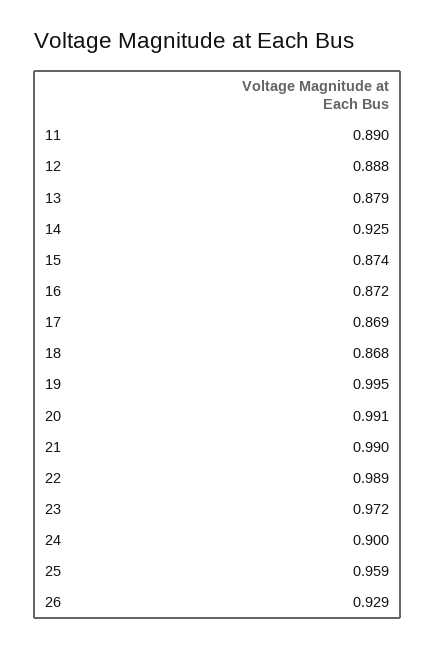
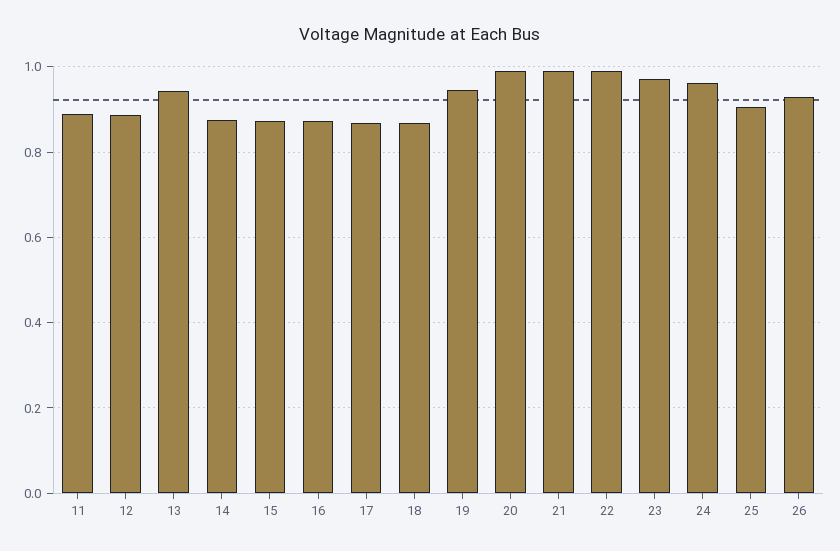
13: 0.879 -> 0.94
14: 0.925 -> 0.88
19: 0.995 -> 0.94
24: 0.9 -> 0.96
25: 0.959 -> 0.9

